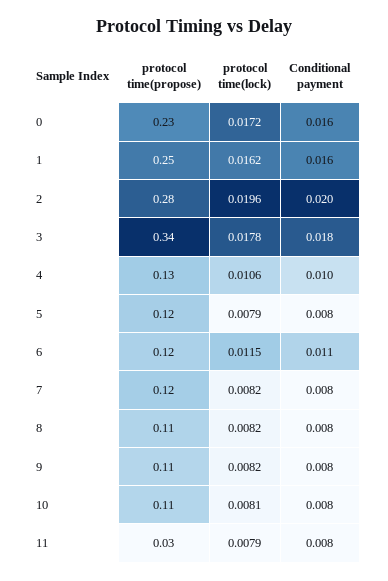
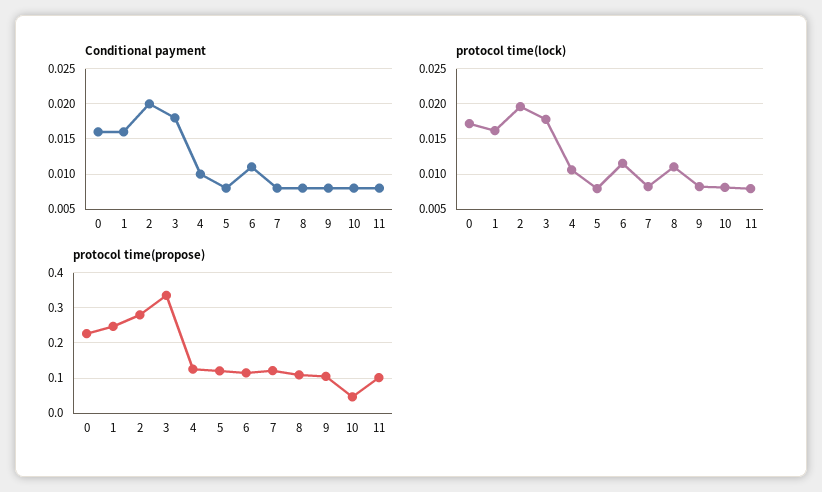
protocol time(lock), 8: 0.0082 -> 0.011
protocol time(propose), 10: 0.11 -> 0.04
protocol time(propose), 11: 0.03 -> 0.1

